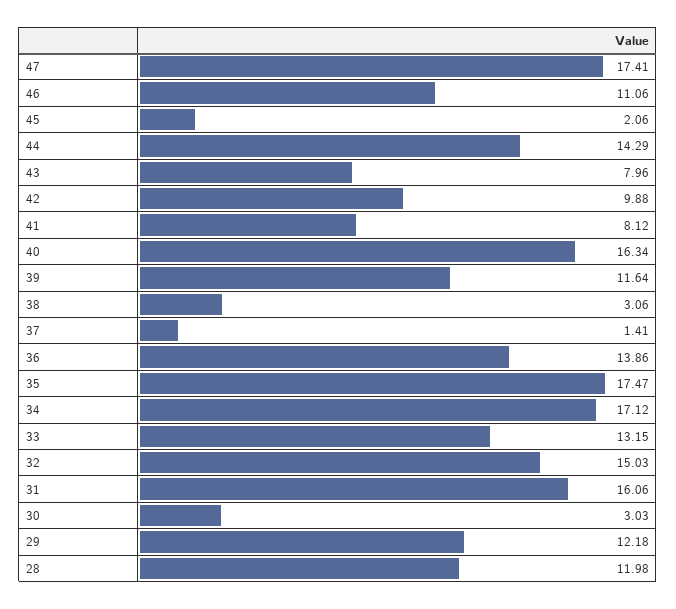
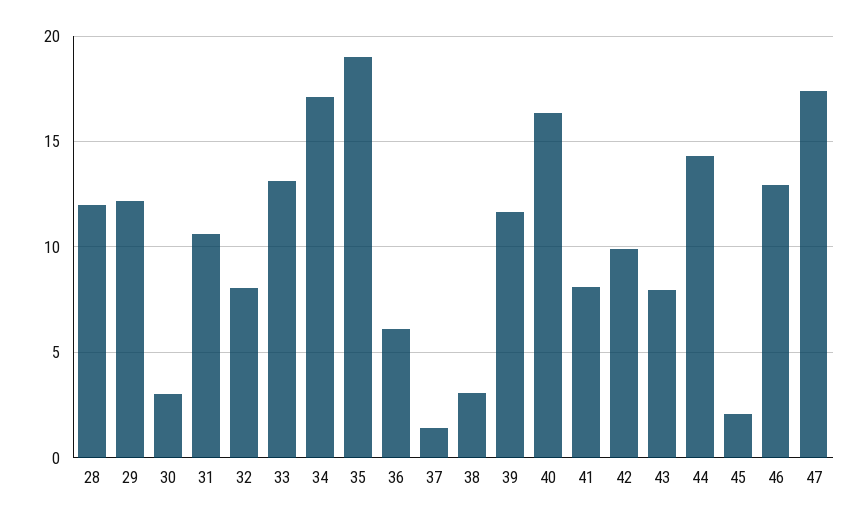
46: 11.06 -> 13
36: 13.86 -> 6
35: 17.47 -> 19
32: 15.03 -> 8
31: 16.06 -> 10.5

